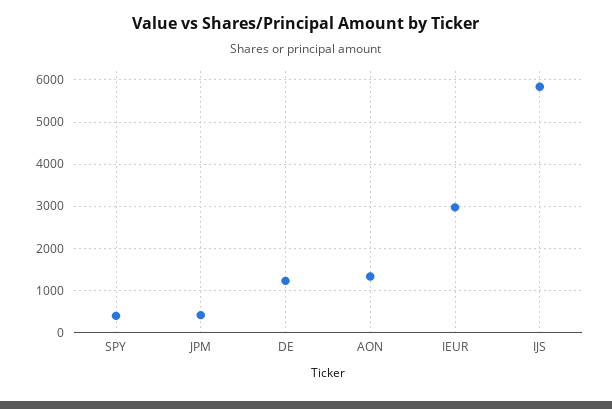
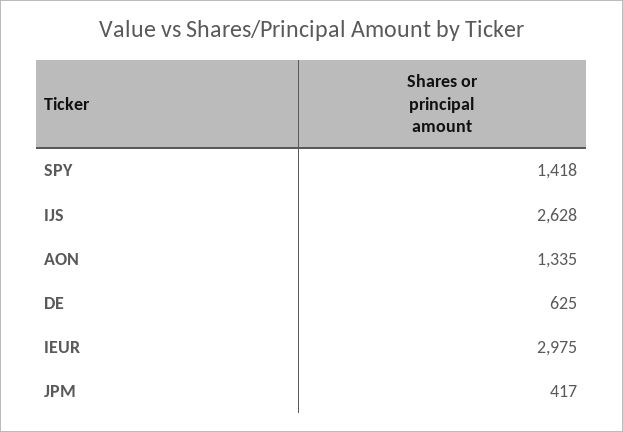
SPY: 400 -> 1418
DE: 1200 -> 625
IJS: 5800 -> 2628

